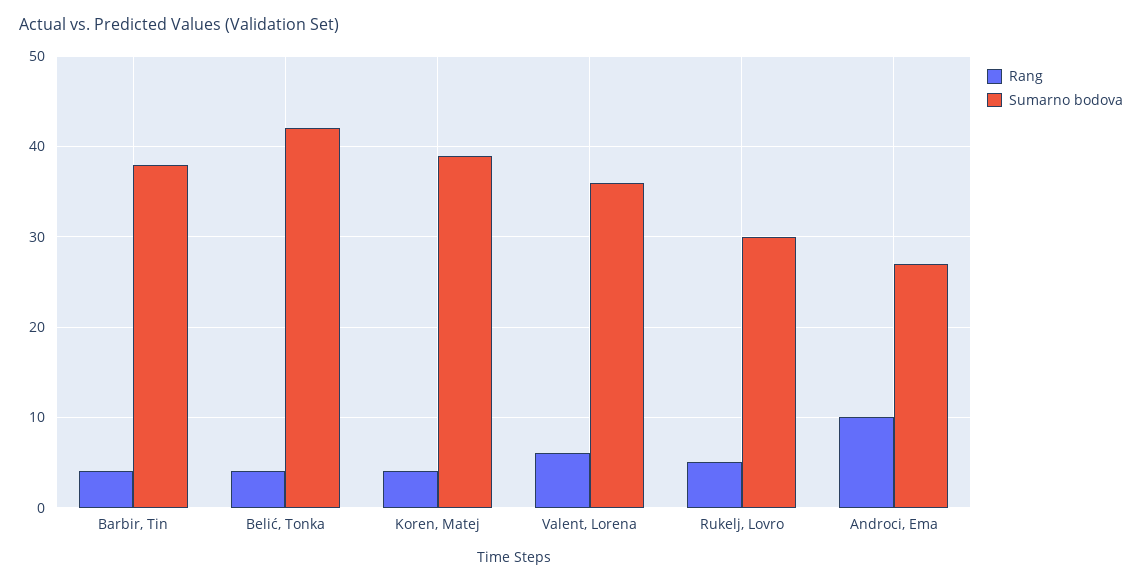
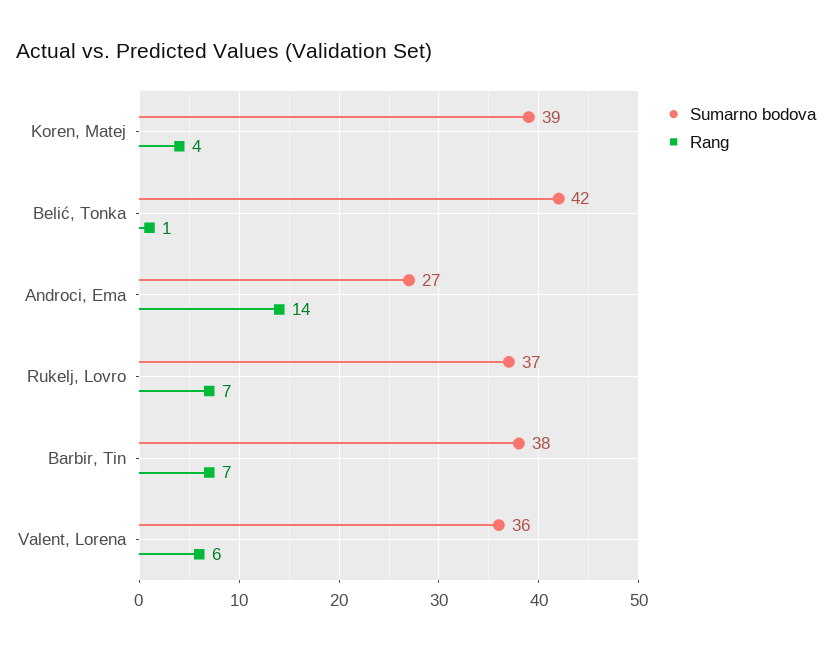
Rang, Barbir, Tin: 4 -> 7
Rang, Belić, Tonka: 4 -> 1
Rang, Rukelj, Lovro: 5 -> 7
Sumarno bodova, Rukelj, Lovro: 30 -> 37
Rang, Androci, Ema: 10 -> 14

